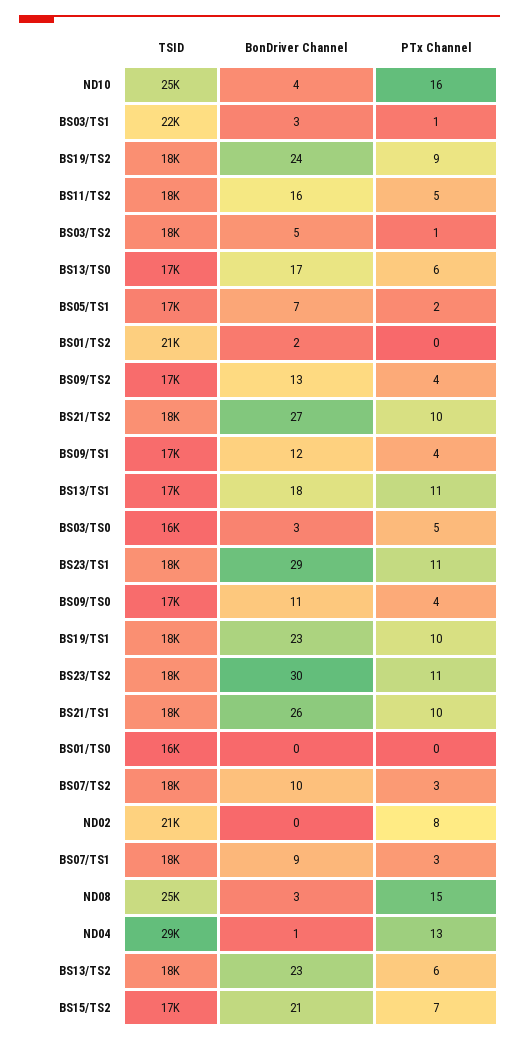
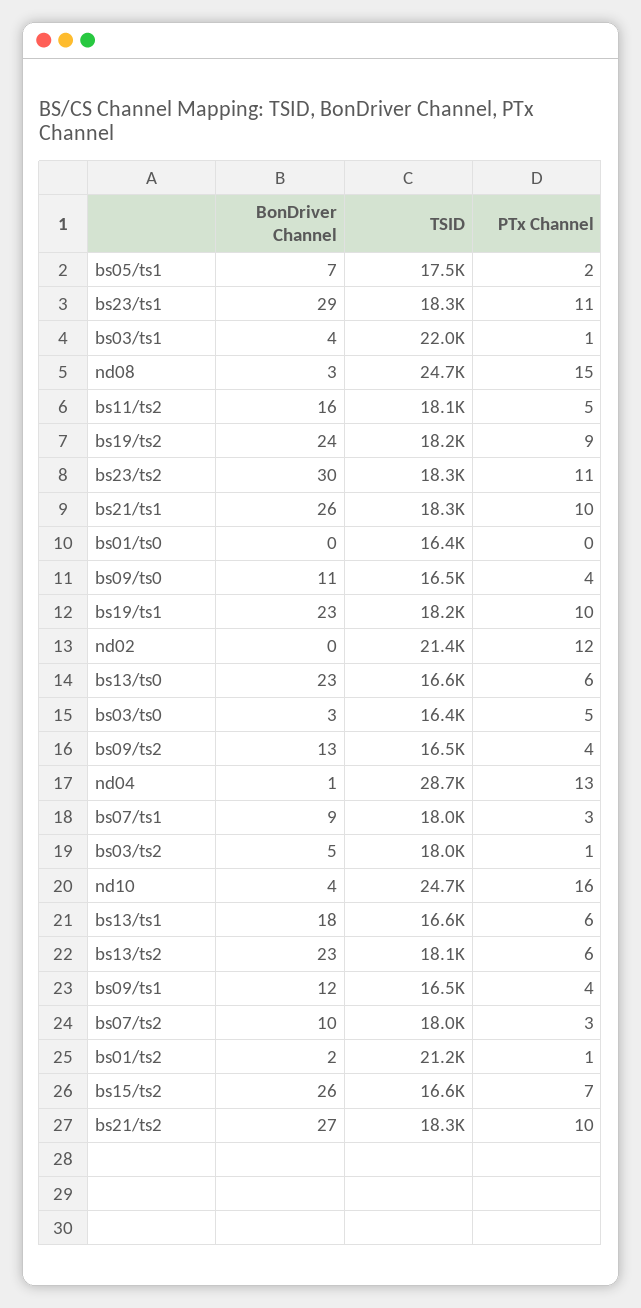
BonDriver Channel, BS03/TS1: 3 -> 4
BonDriver Channel, BS13/TS0: 17 -> 23
PTx Channel, BS01/TS2: 0 -> 1
PTx Channel, BS13/TS1: 11 -> 6
PTx Channel, ND02: 8 -> 12
BonDriver Channel, BS15/TS2: 21 -> 26

